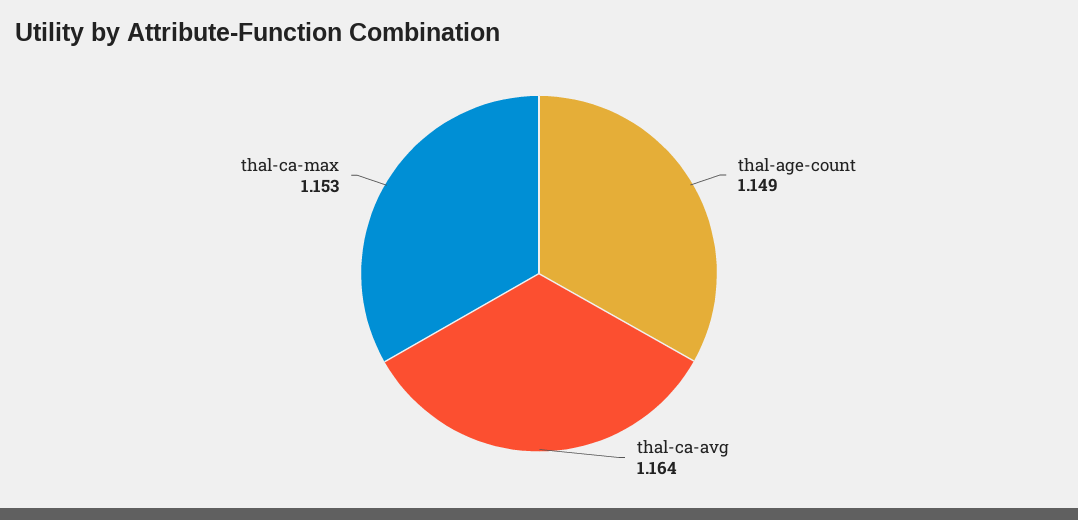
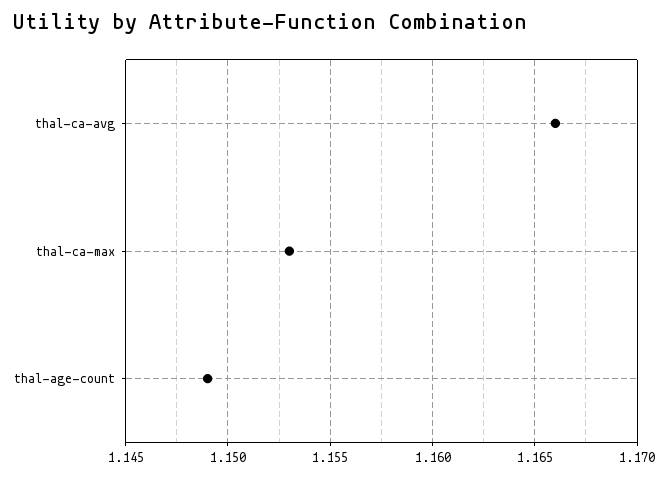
thal-ca-avg: 1.164 -> 1.166

